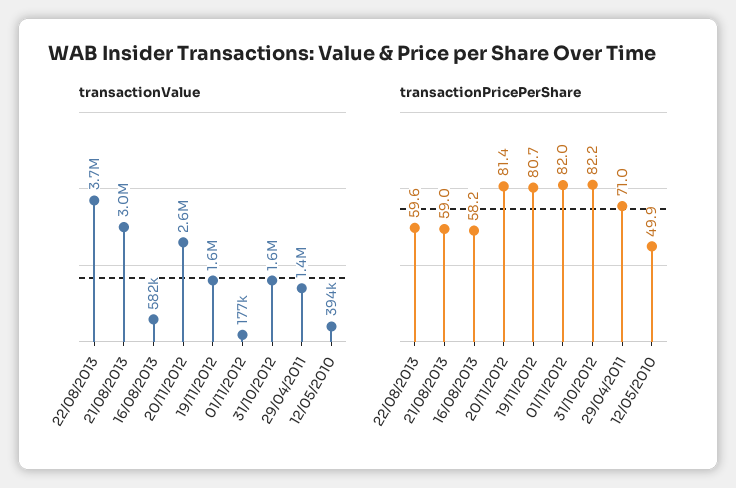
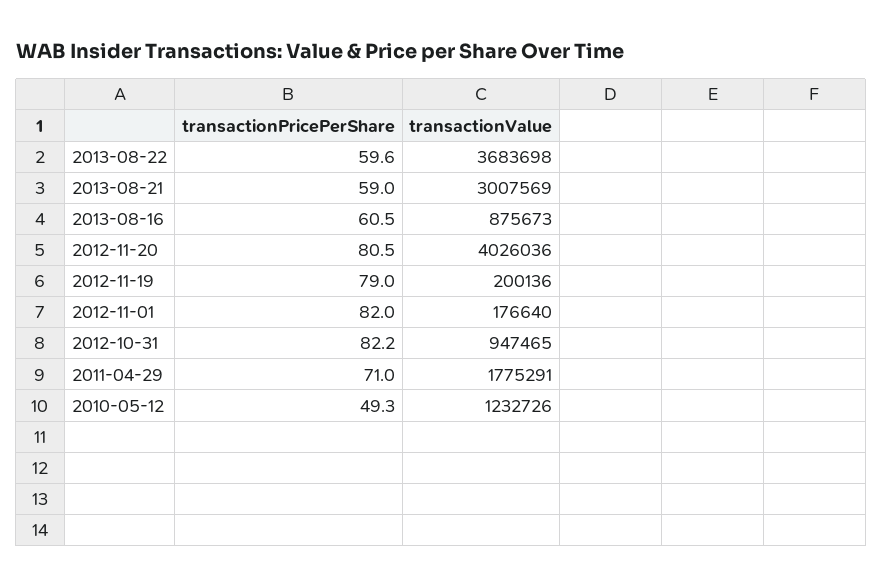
transactionValue, 16/08/2013: 582000 -> 875673
transactionValue, 20/11/2012: 2600000 -> 4026036
transactionValue, 19/11/2012: 1600000 -> 200136
transactionValue, 31/10/2012: 1600000 -> 947465
transactionValue, 29/04/2011: 1400000 -> 1775291
transactionValue, 12/05/2010: 394000 -> 1232726
transactionPricePerShare, 16/08/2013: 58.2 -> 60.5
transactionPricePerShare, 20/11/2012: 81.4 -> 80.5
transactionPricePerShare, 19/11/2012: 80.7 -> 79
transactionPricePerShare, 12/05/2010: 49.9 -> 49.3

